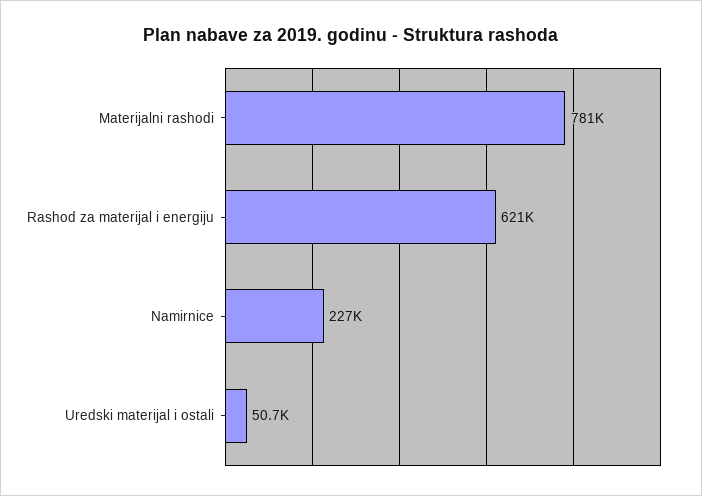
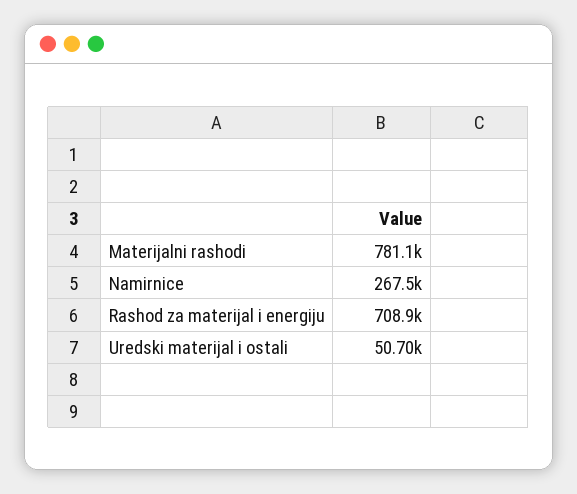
Rashod za materijal i energiju: 621000 -> 708900
Namirnice: 227000 -> 267500

